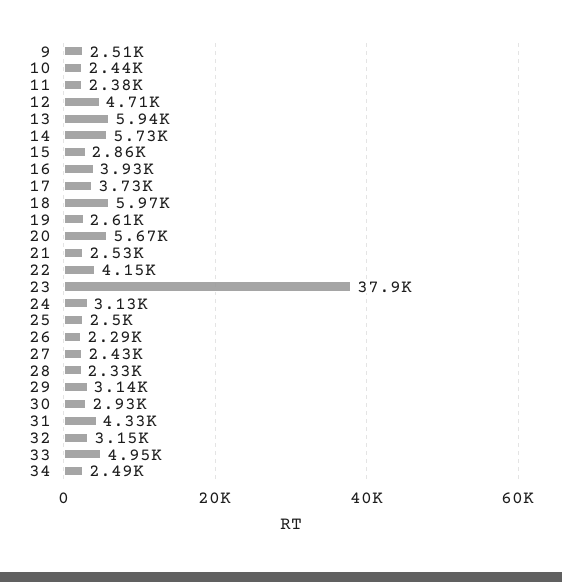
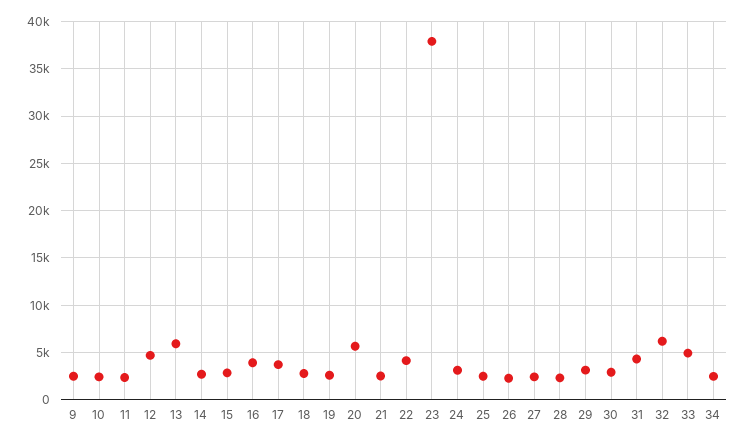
14: 5730 -> 3000
18: 5970 -> 3000
32: 3150 -> 6000

